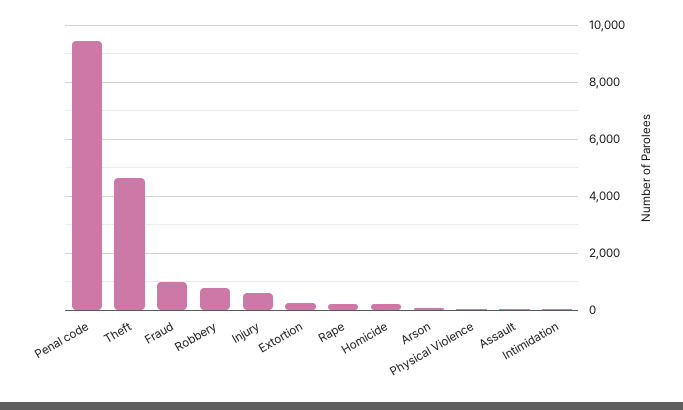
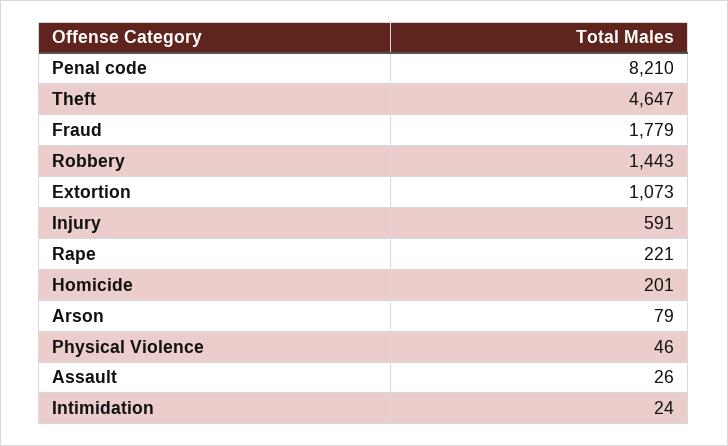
Penal code: 9500 -> 8210
Fraud: 1000 -> 1779
Robbery: 750 -> 1443
Extortion: 250 -> 1073

